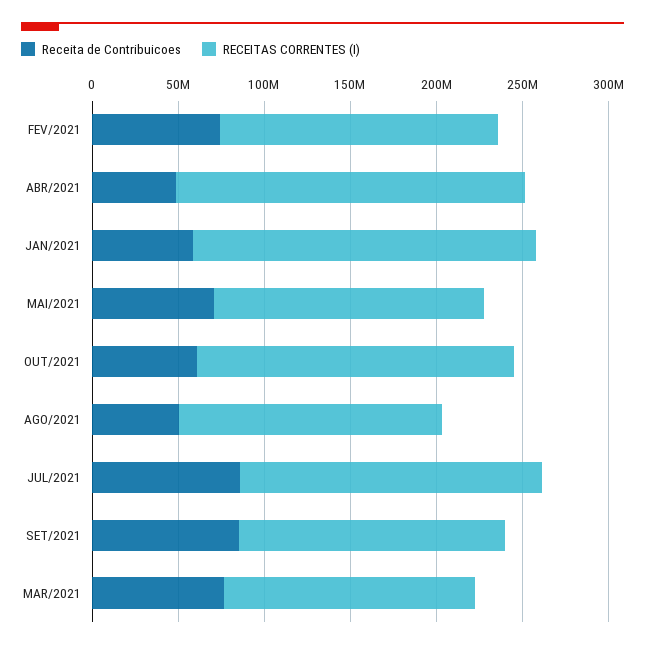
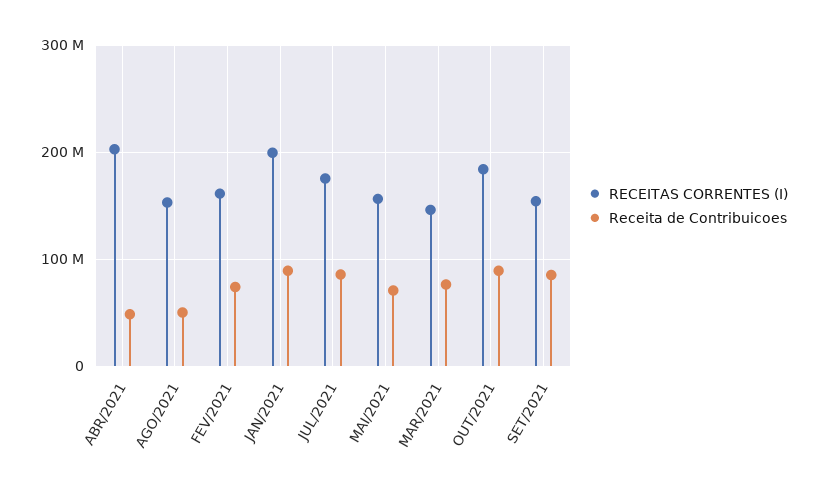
Receita de Contribuicoes, JAN/2021: 60000000 -> 90000000
Receita de Contribuicoes, OUT/2021: 60000000 -> 90000000

